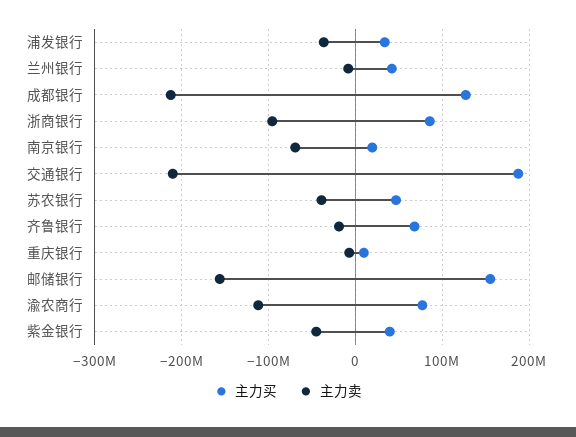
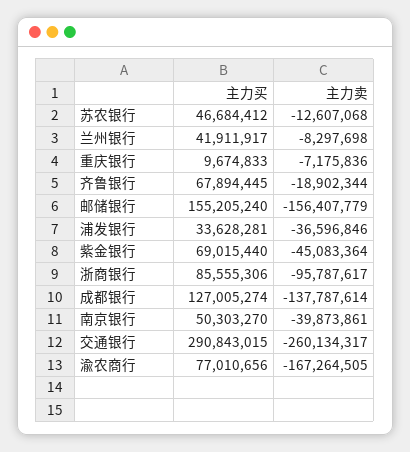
主力卖, 成都银行: -210000000 -> -137787614
主力买, 南京银行: 20000000 -> 50303270
主力卖, 南京银行: -70000000 -> -39873861
主力买, 交通银行: 190000000 -> 290843015
主力卖, 交通银行: -210000000 -> -260134317
主力卖, 苏农银行: -40000000 -> -12607068
主力卖, 渝农商行: -110000000 -> -167264505
主力买, 紫金银行: 40000000 -> 69015440

